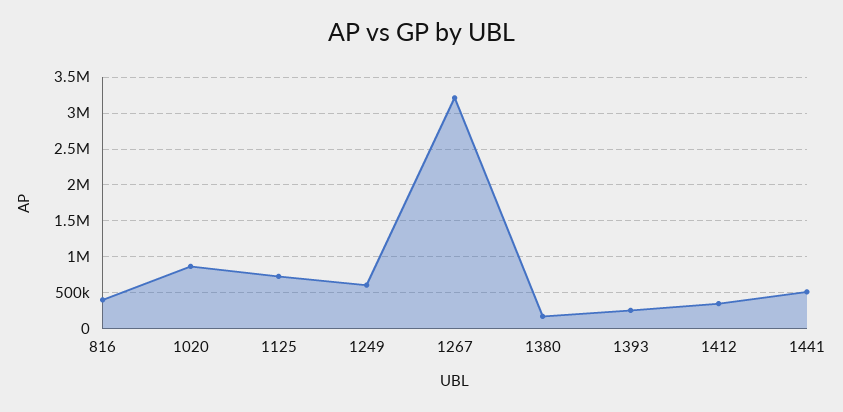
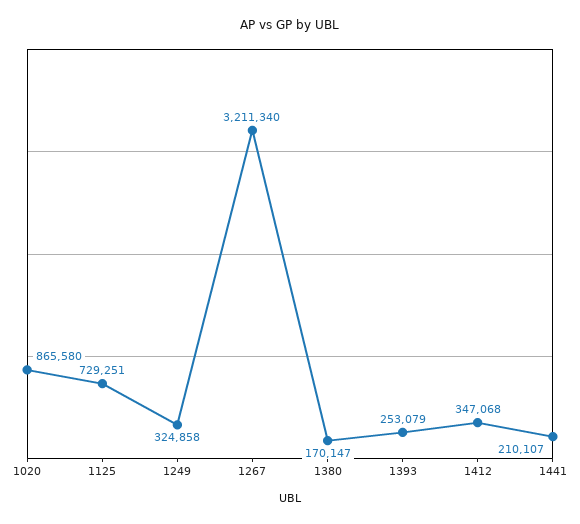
816: 400000 -> none
1249: 600000 -> 324858
1441: 500000 -> 210107

